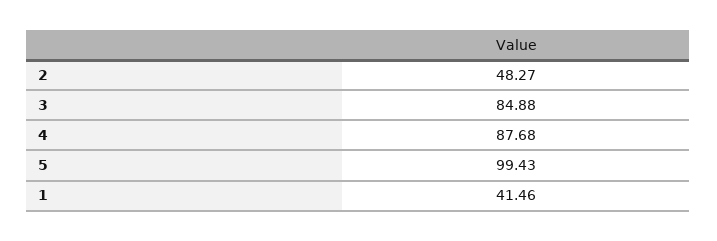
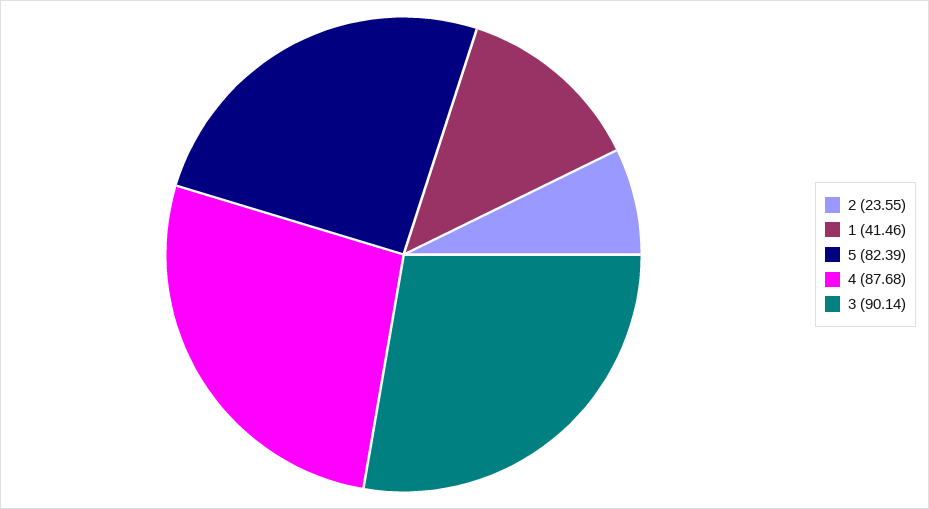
2: 48.27 -> 23.55
3: 84.88 -> 90.14
5: 99.43 -> 82.39

